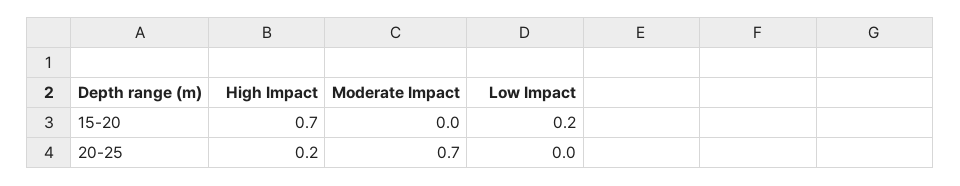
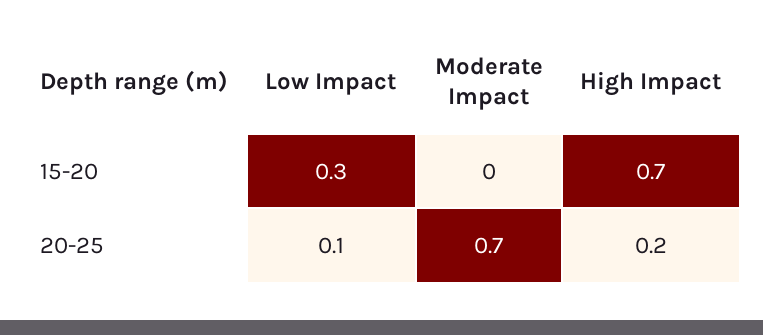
Low Impact, 15-20: 0.2 -> 0.3
Low Impact, 20-25: 0 -> 0.1

